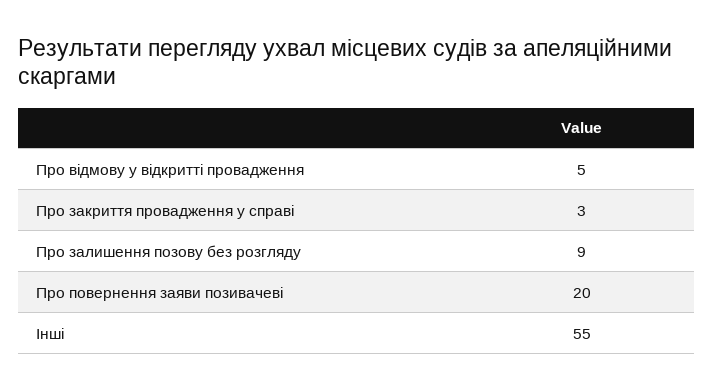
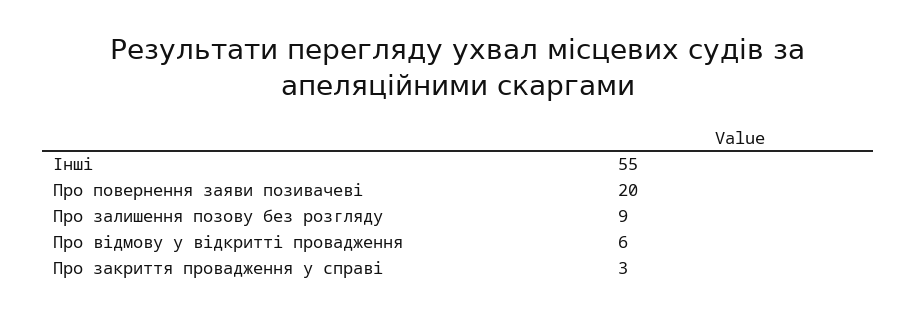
Про відмову у відкритті провадження: 5 -> 6

